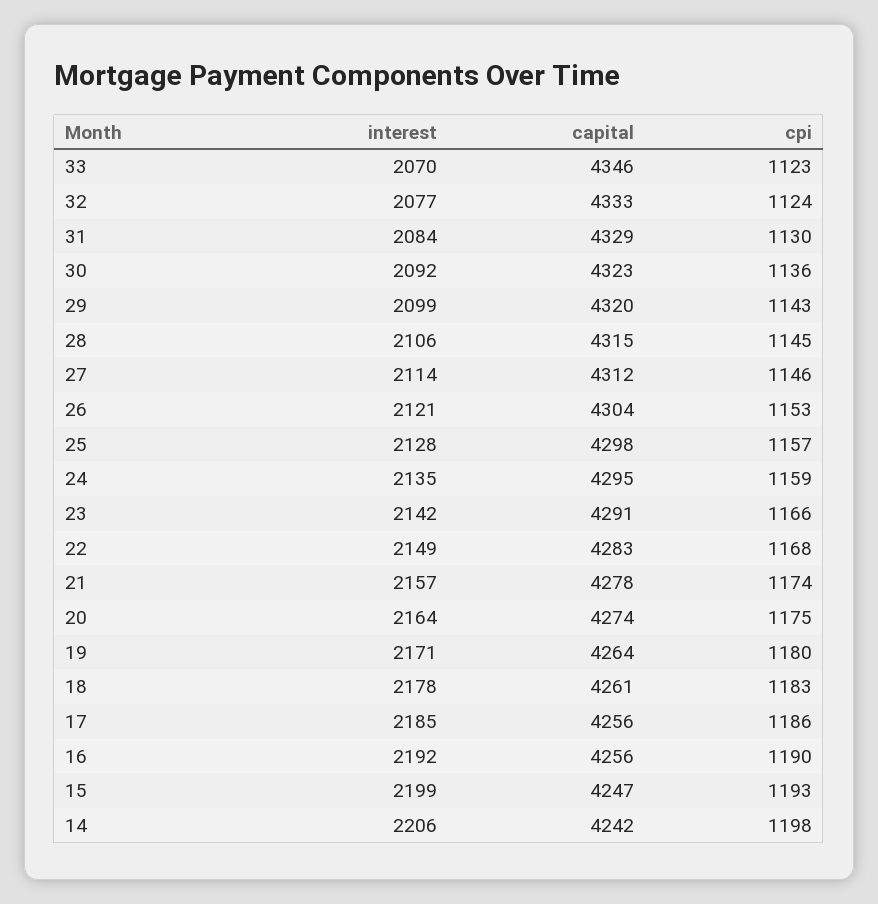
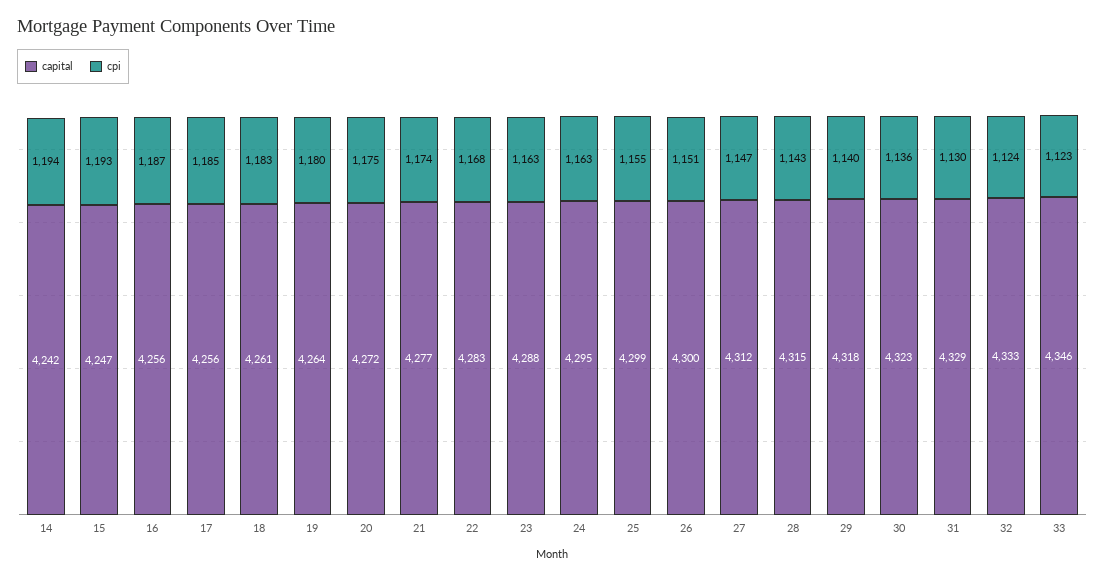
interest, 33: 2070 -> none
interest, 32: 2077 -> none
interest, 31: 2084 -> none
interest, 30: 2092 -> none
interest, 29: 2099 -> none
capital, 29: 4320 -> 4318
cpi, 29: 1143 -> 1140
interest, 28: 2106 -> none
cpi, 28: 1145 -> 1143
interest, 27: 2114 -> none
cpi, 27: 1146 -> 1147
interest, 26: 2121 -> none
capital, 26: 4304 -> 4300
cpi, 26: 1153 -> 1151
interest, 25: 2128 -> none
capital, 25: 4298 -> 4299
cpi, 25: 1157 -> 1155
interest, 24: 2135 -> none
cpi, 24: 1159 -> 1163
interest, 23: 2142 -> none
capital, 23: 4291 -> 4288
cpi, 23: 1166 -> 1163
interest, 22: 2149 -> none
interest, 21: 2157 -> none
capital, 21: 4278 -> 4277
interest, 20: 2164 -> none
capital, 20: 4274 -> 4272
interest, 19: 2171 -> none
interest, 18: 2178 -> none
interest, 17: 2185 -> none
cpi, 17: 1186 -> 1185
interest, 16: 2192 -> none
cpi, 16: 1190 -> 1187
interest, 15: 2199 -> none
interest, 14: 2206 -> none
cpi, 14: 1198 -> 1194

